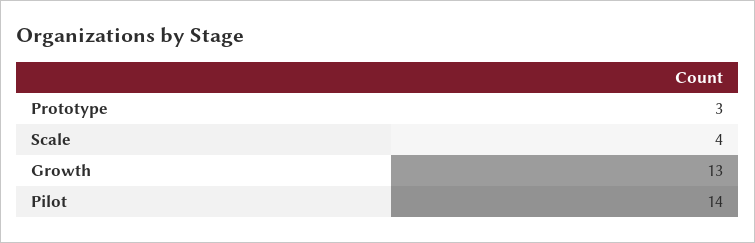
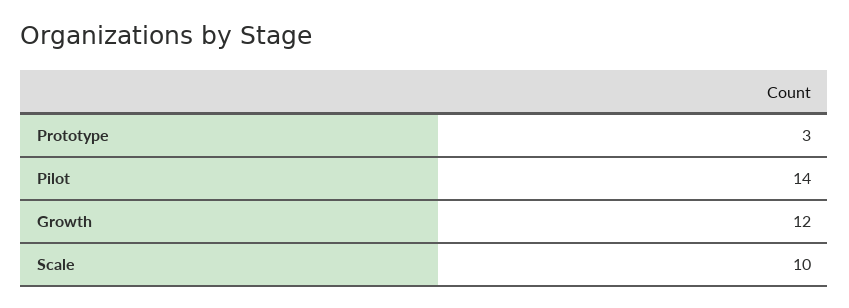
Scale: 4 -> 10
Growth: 13 -> 12

